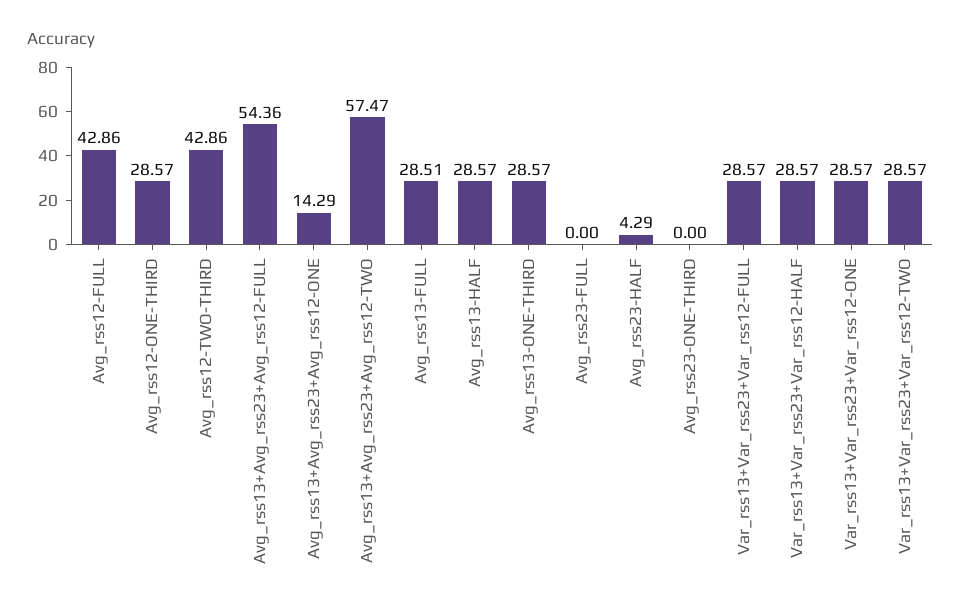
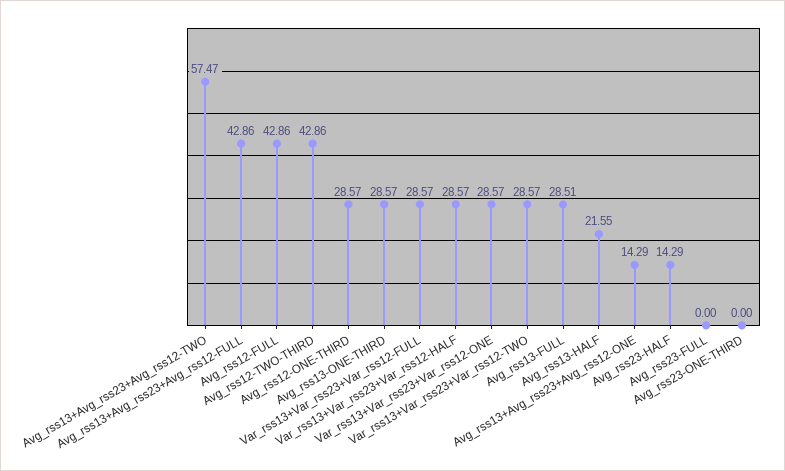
Avg_rss13+Avg_rss23+Avg_rss12-FULL: 54.36 -> 42.86
Avg_rss13-HALF: 28.57 -> 21.55
Avg_rss23-HALF: 4.29 -> 14.29

